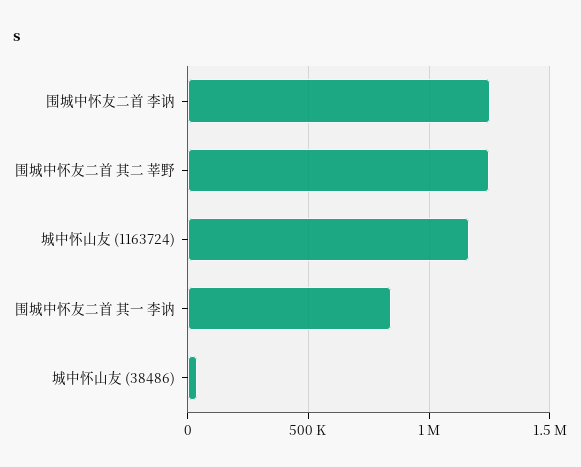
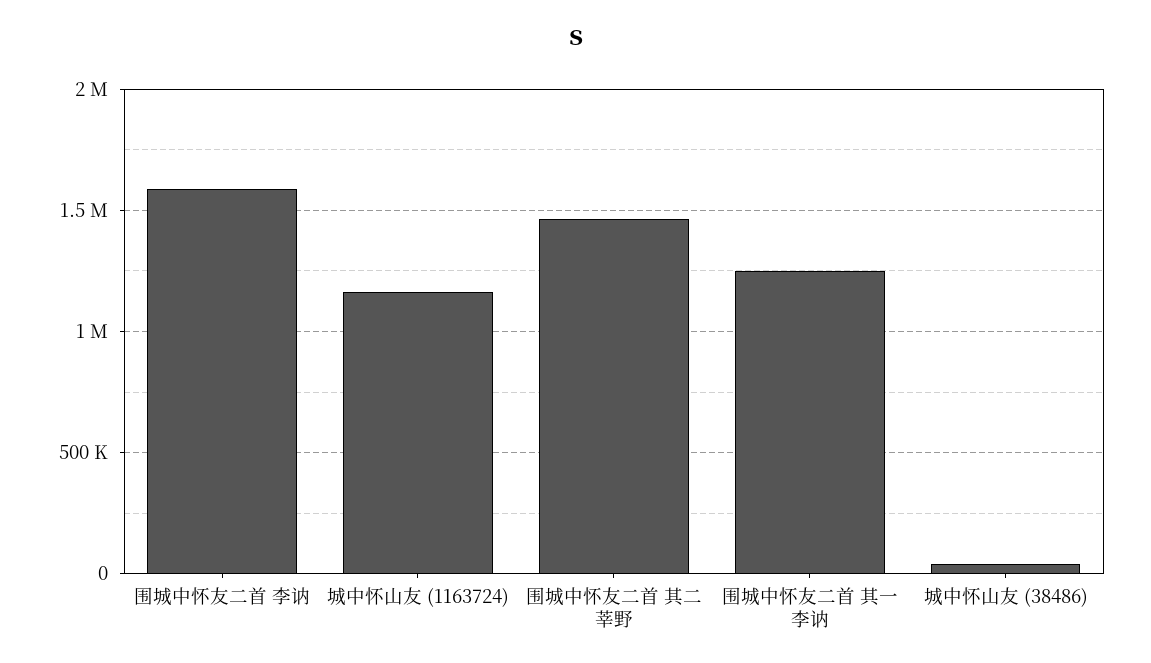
围城中怀友二首 李讷: 1250000 -> 1600000
围城中怀友二首 其二 莘野: 1250000 -> 1450000
围城中怀友二首 其一 李讷: 850000 -> 1250000

